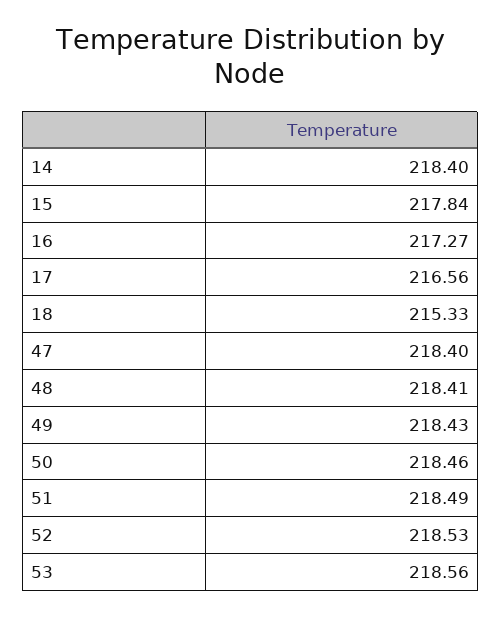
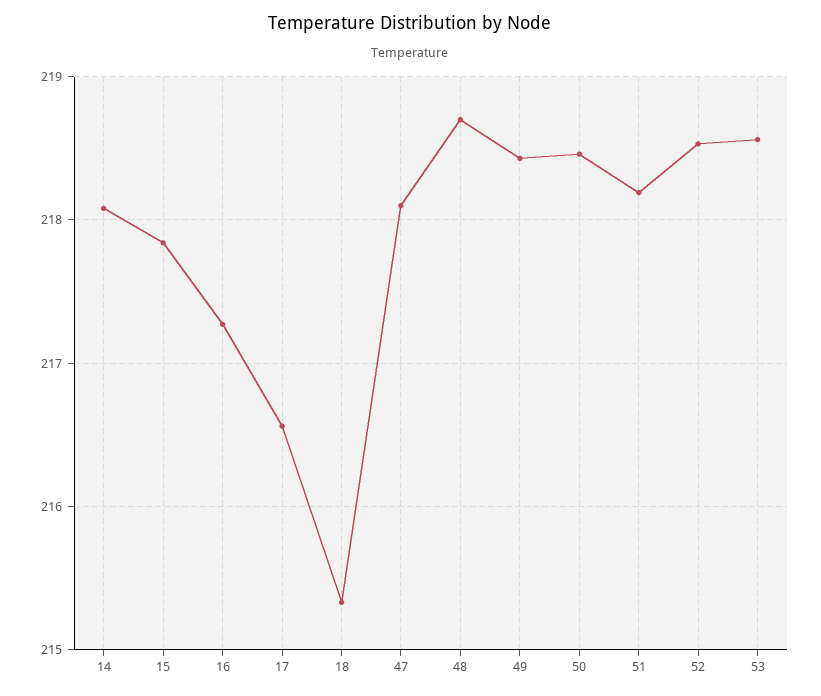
14: 218.4 -> 218.1
47: 218.4 -> 218.1
48: 218.41 -> 218.7
51: 218.49 -> 218.2

